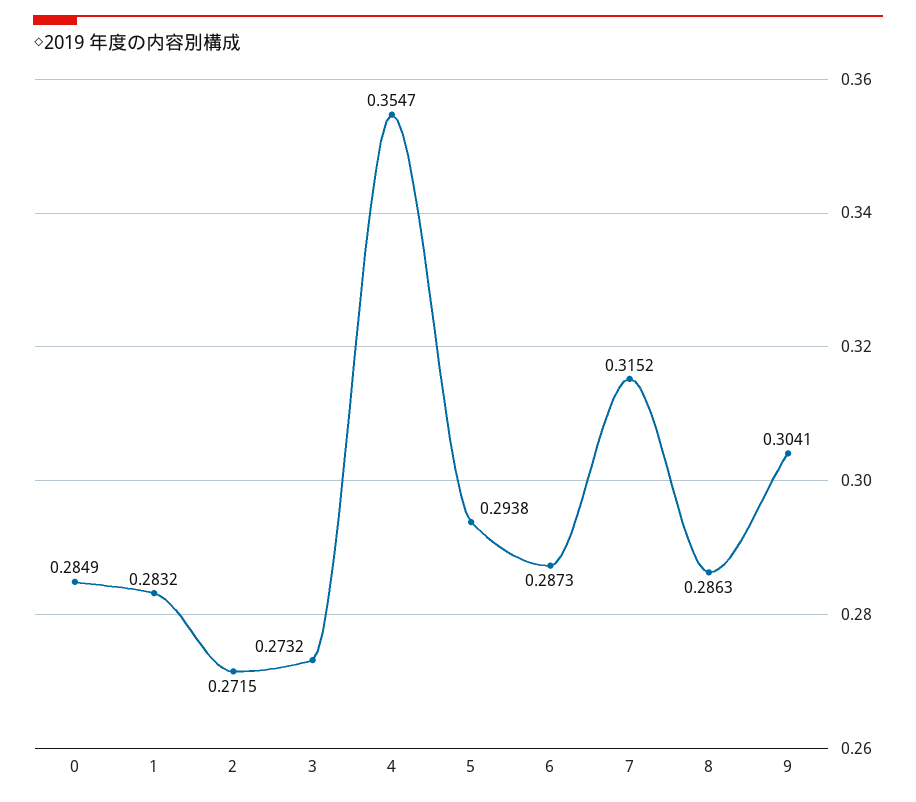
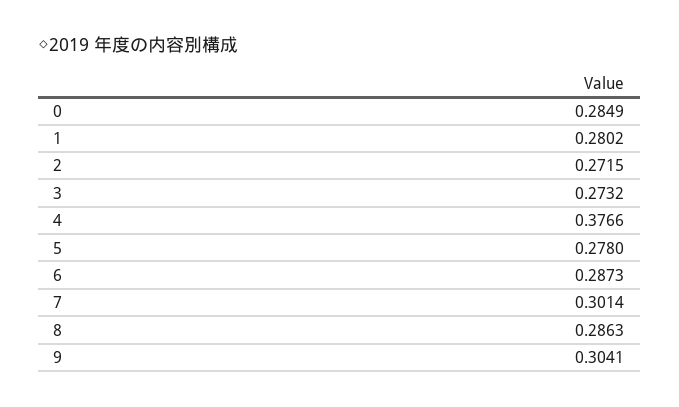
1: 0.2832 -> 0.2802
4: 0.3547 -> 0.3766
5: 0.2938 -> 0.278
7: 0.3152 -> 0.3014

